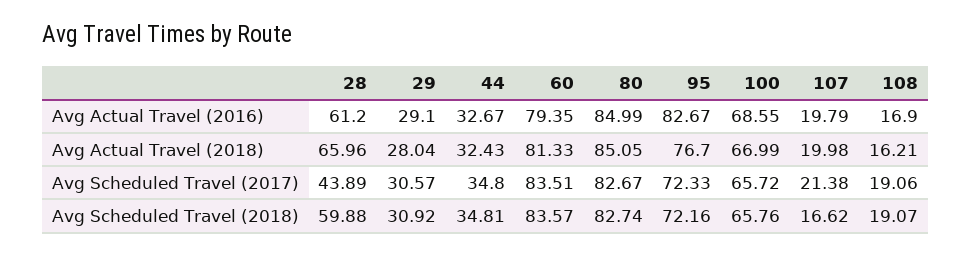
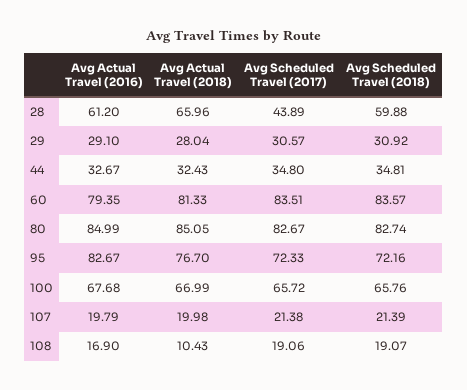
100, Avg Actual Travel (2016): 68.55 -> 67.68
108, Avg Actual Travel (2018): 16.21 -> 10.43
107, Avg Scheduled Travel (2018): 16.62 -> 21.39

